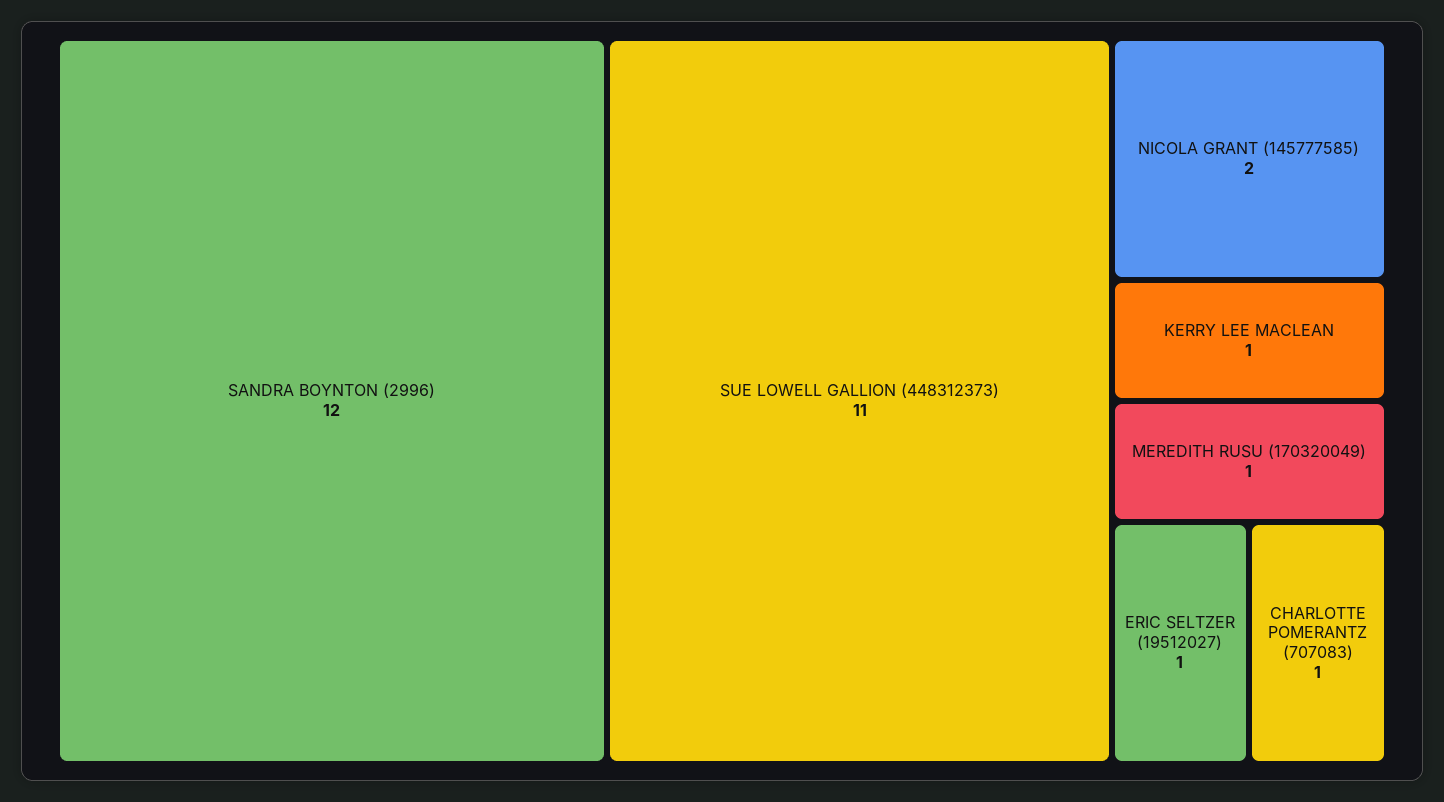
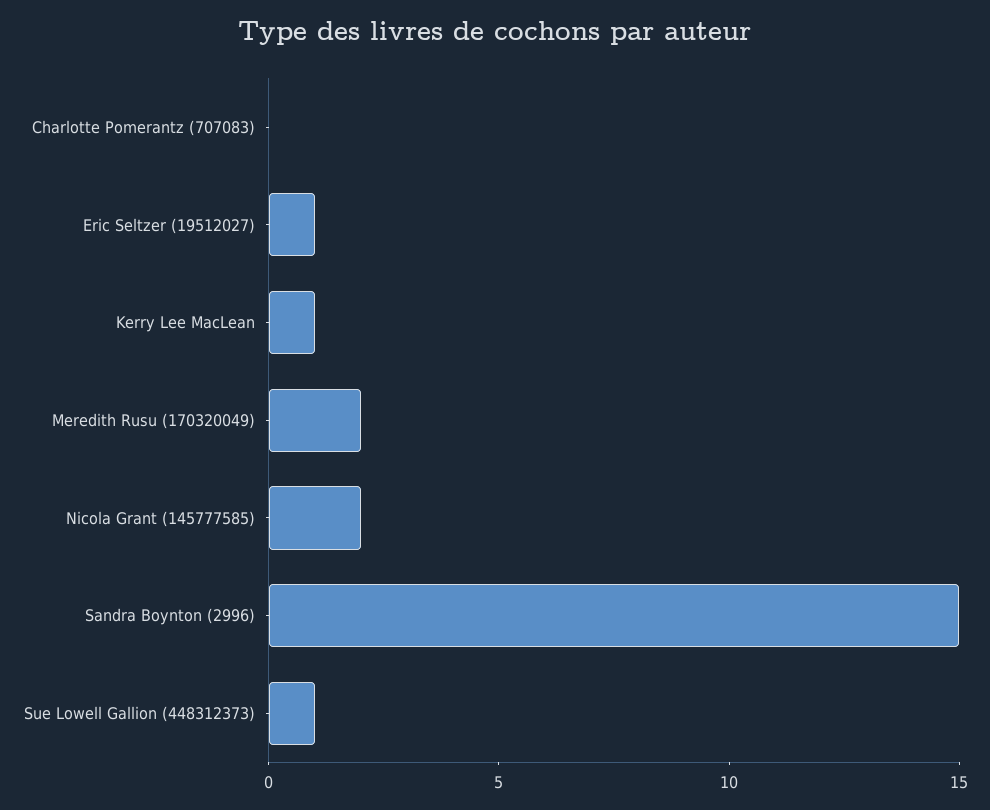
SANDRA BOYNTON (2996): 12 -> 15
SUE LOWELL GALLION (448312373): 11 -> 1
MEREDITH RUSU (170320049): 1 -> 2
CHARLOTTE POMERANTZ (707083): 1 -> 0

